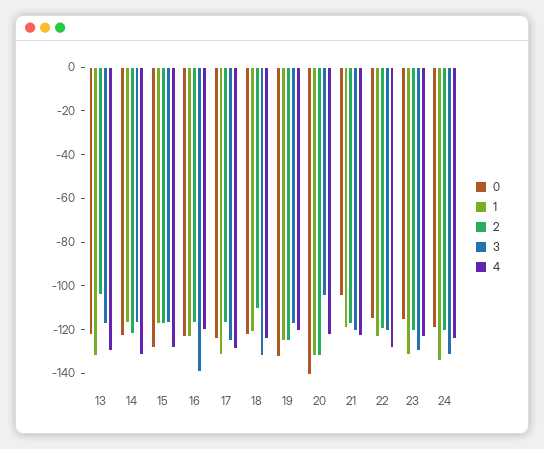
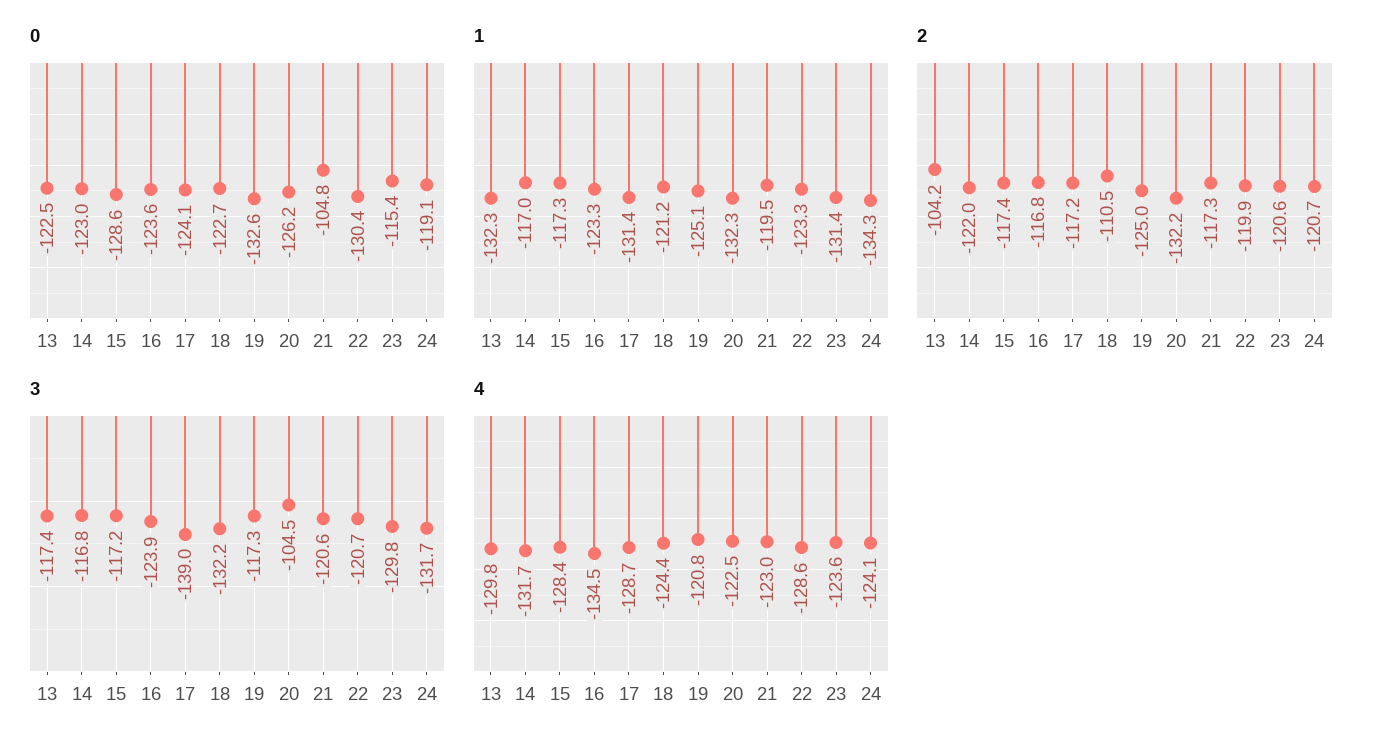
3, 16: -140 -> -123.9
4, 16: -120 -> -134.5
3, 17: -125 -> -139
0, 20: -140 -> -126.2
0, 22: -115 -> -130.4

